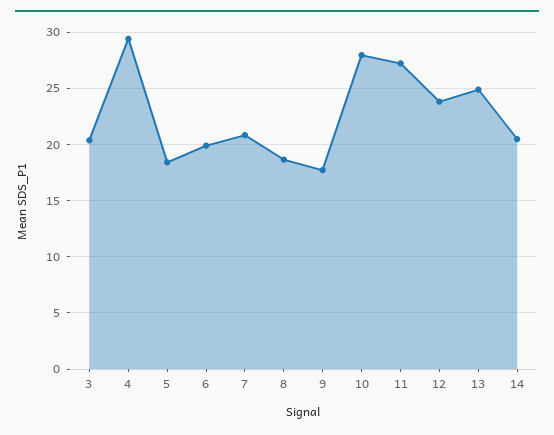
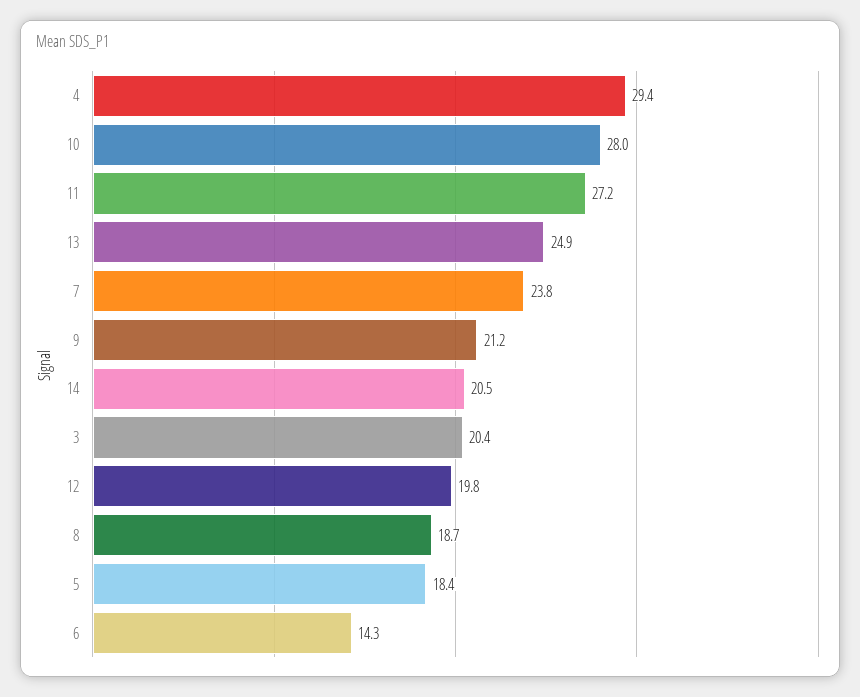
6: 20 -> 14.3
7: 21 -> 23.8
9: 18 -> 21.2
12: 24 -> 19.8

